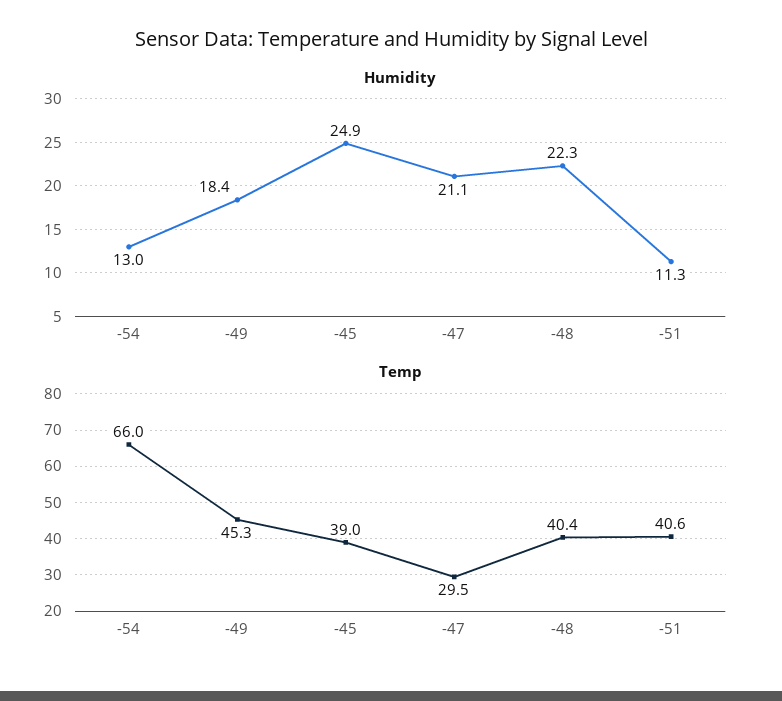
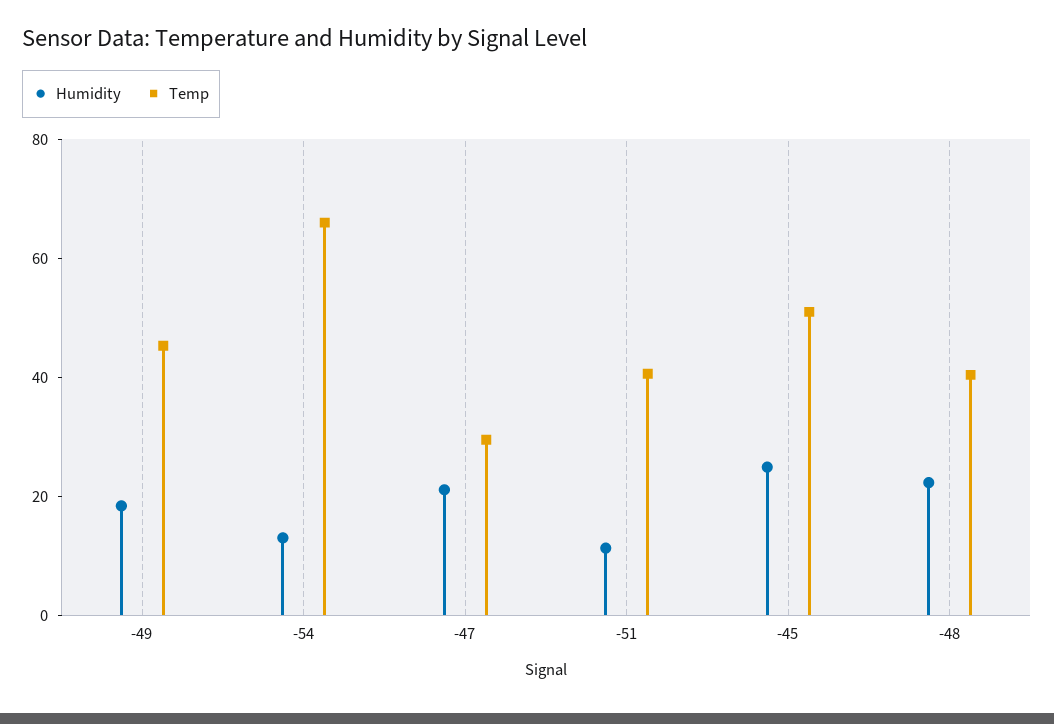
Temp, -45: 39 -> 50

